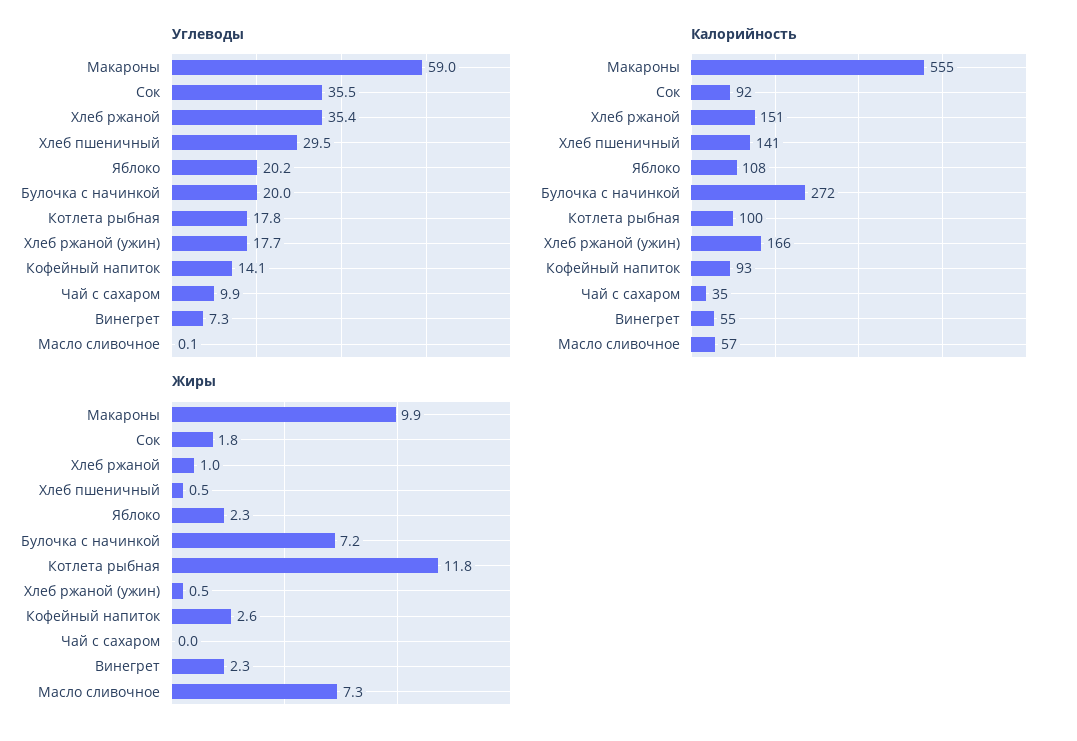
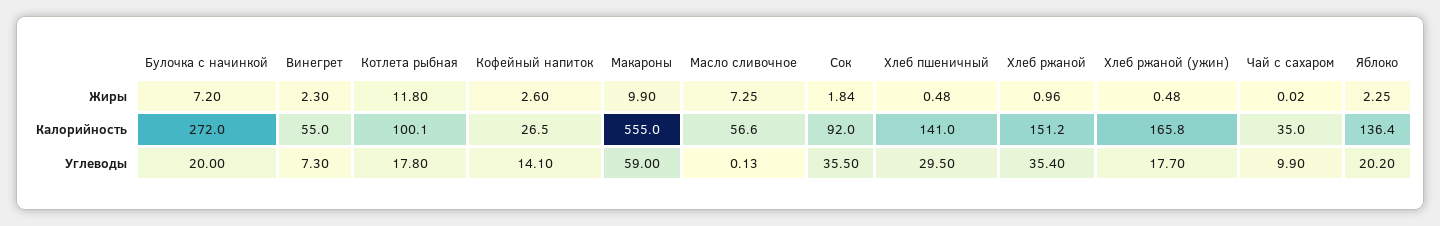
Калорийность, Яблоко: 108 -> 136.4
Калорийность, Кофейный напиток: 93 -> 26.5

